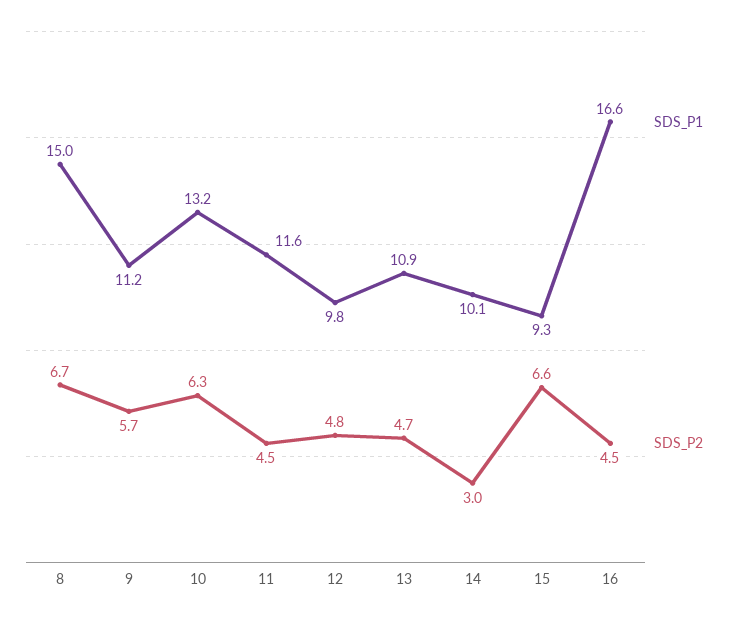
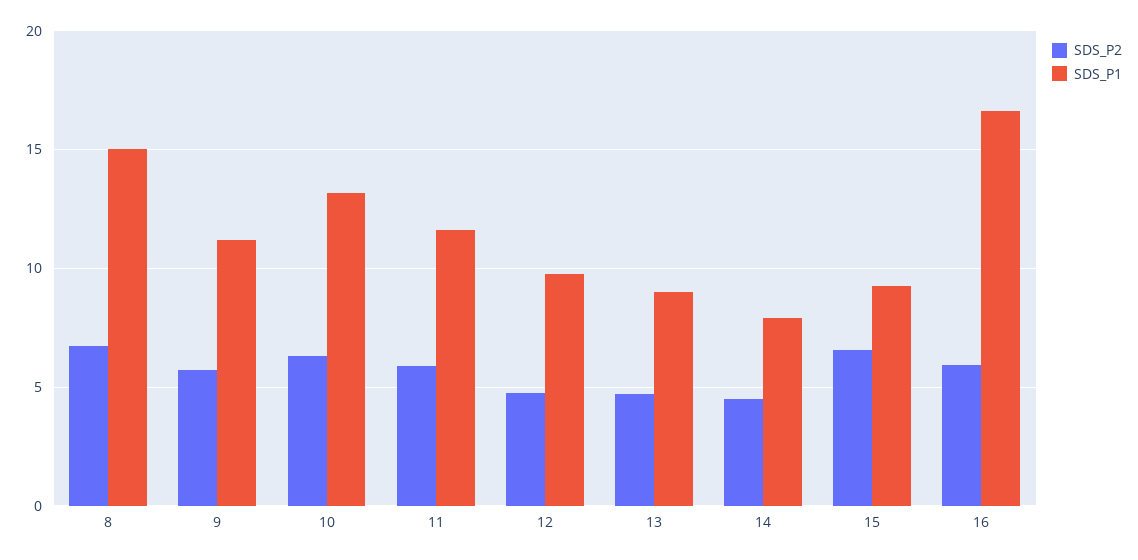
SDS_P2, 11: 4.5 -> 6
SDS_P1, 13: 10.9 -> 9
SDS_P1, 14: 10.1 -> 8
SDS_P2, 14: 3 -> 4.5
SDS_P2, 16: 4.5 -> 6

